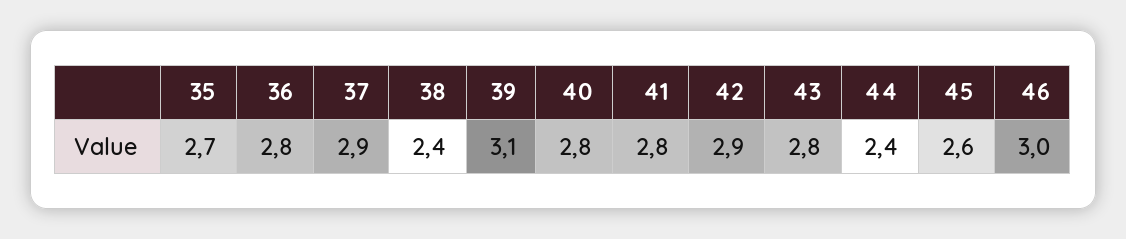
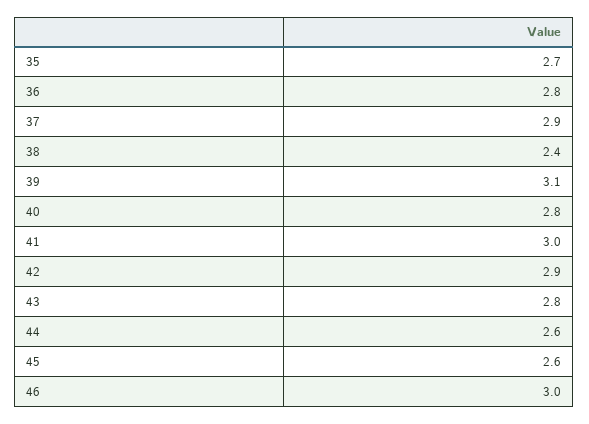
41: 2.8 -> 3
44: 2.4 -> 2.6

